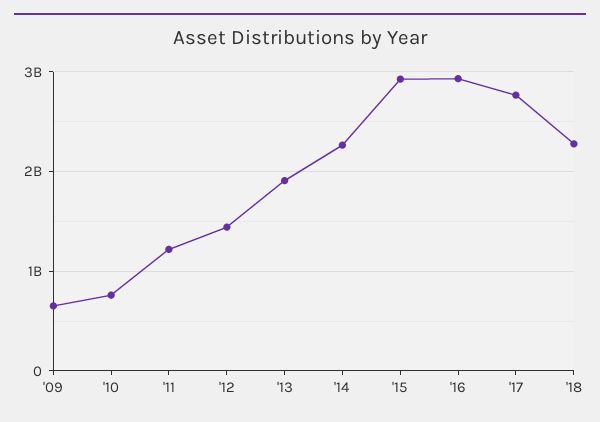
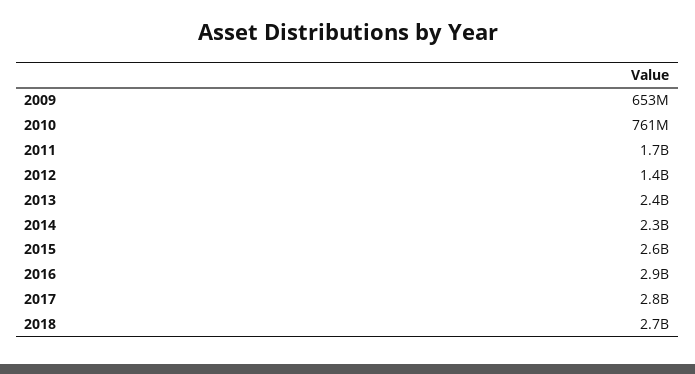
'11: 1200000000 -> 1700000000
'13: 1900000000 -> 2400000000
'15: 2900000000 -> 2600000000
'18: 2300000000 -> 2700000000

